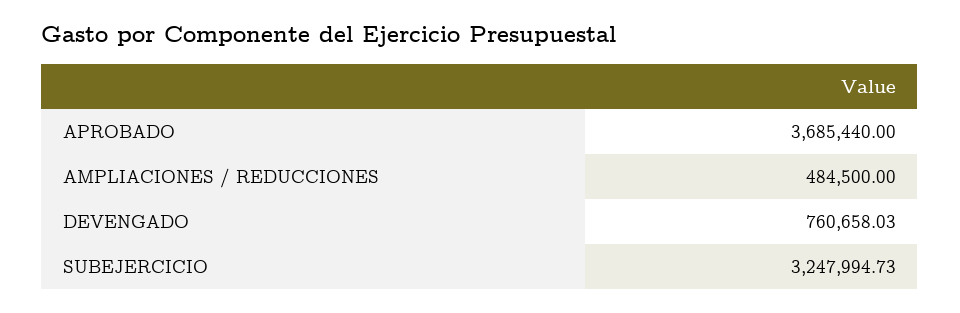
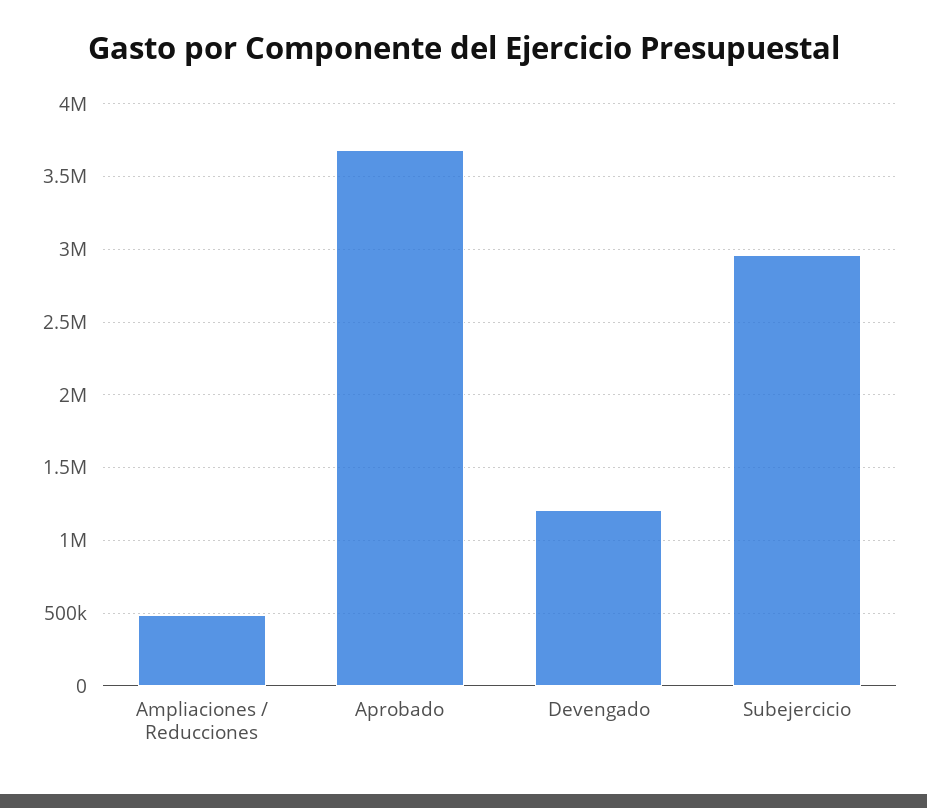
DEVENGADO: 760658.03 -> 1200000
SUBEJERCICIO: 3247994.73 -> 2950000

